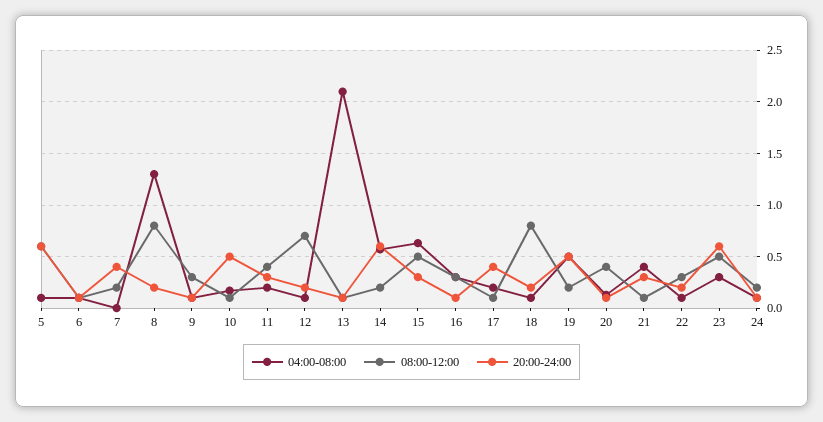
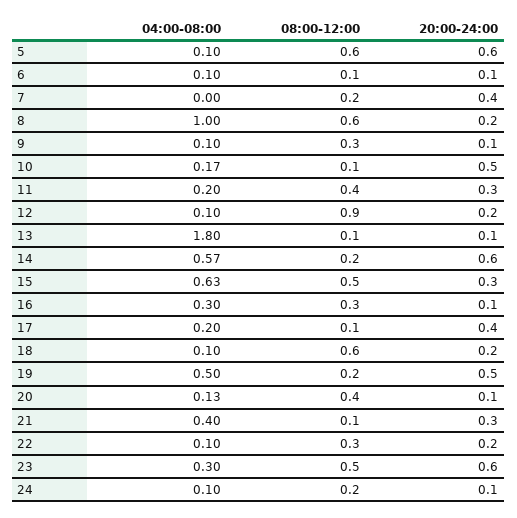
04:00-08:00, 8: 1.3 -> 1
08:00-12:00, 8: 0.8 -> 0.6
08:00-12:00, 12: 0.7 -> 0.9
04:00-08:00, 13: 2.1 -> 1.8
08:00-12:00, 18: 0.8 -> 0.6

